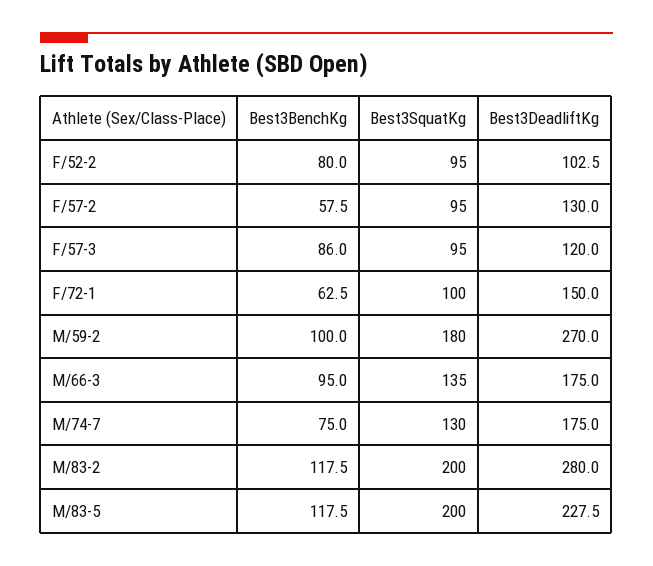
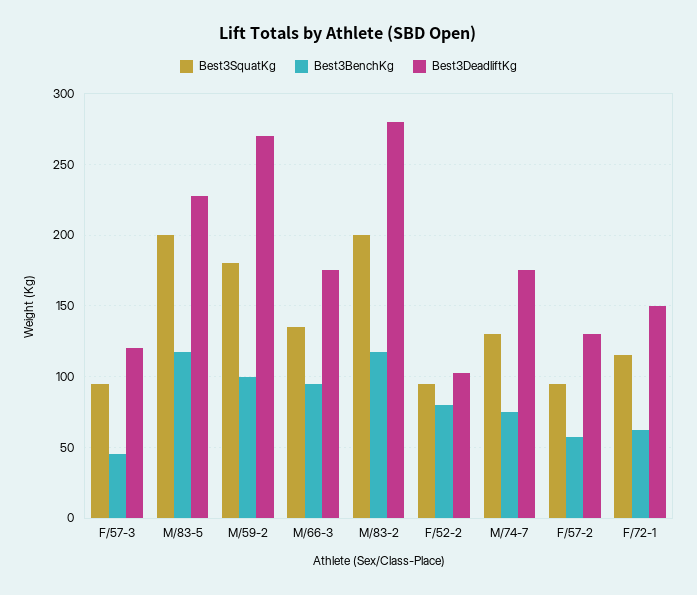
Best3BenchKg, F/57-3: 86 -> 45
Best3SquatKg, F/72-1: 100 -> 115

